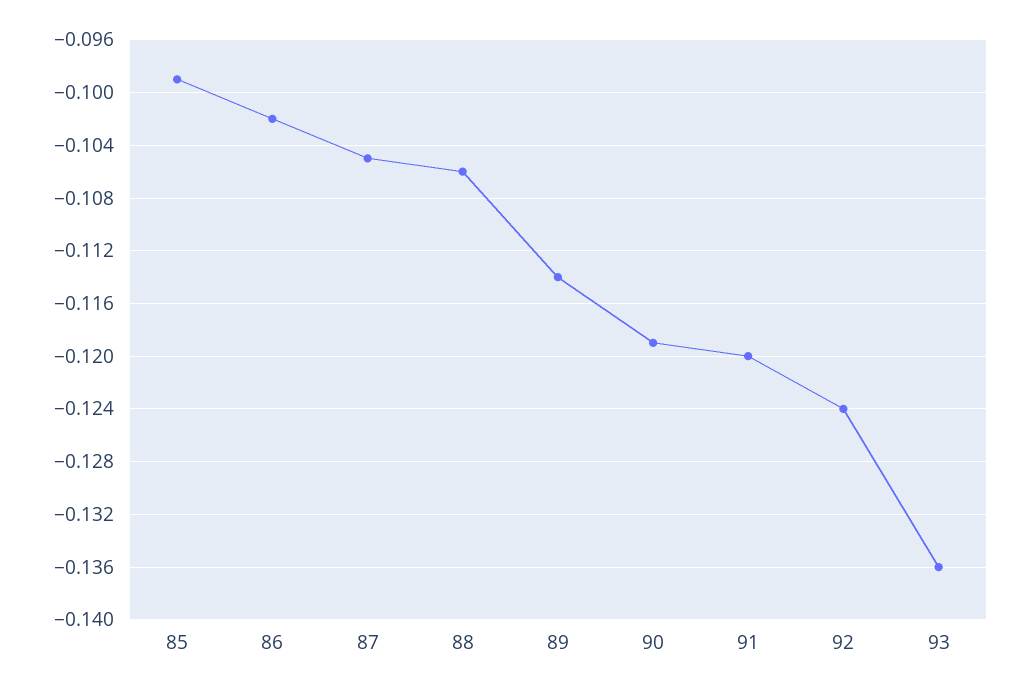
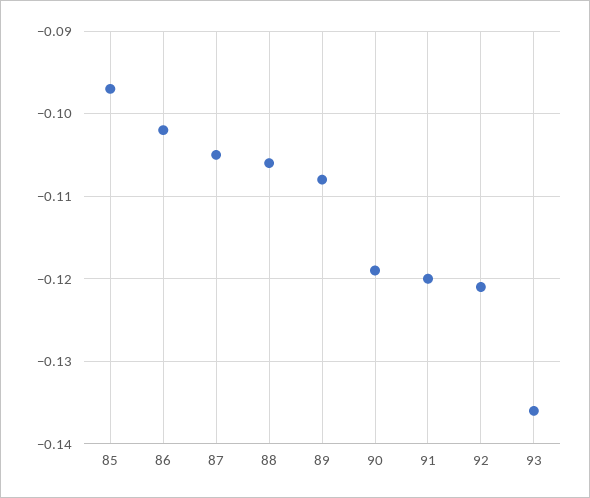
85: -0.099 -> -0.097
89: -0.114 -> -0.108
92: -0.124 -> -0.121

